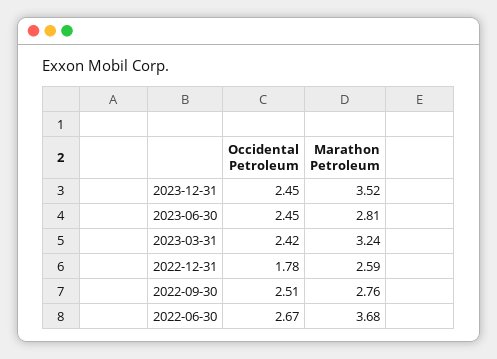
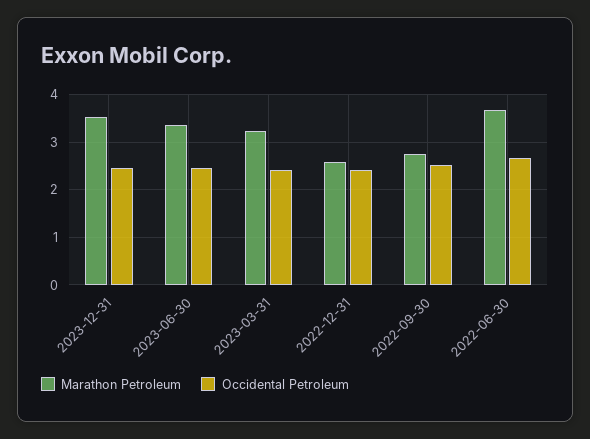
Marathon Petroleum, 2023-06-30: 2.81 -> 3.4
Occidental Petroleum, 2022-12-31: 1.78 -> 2.4

